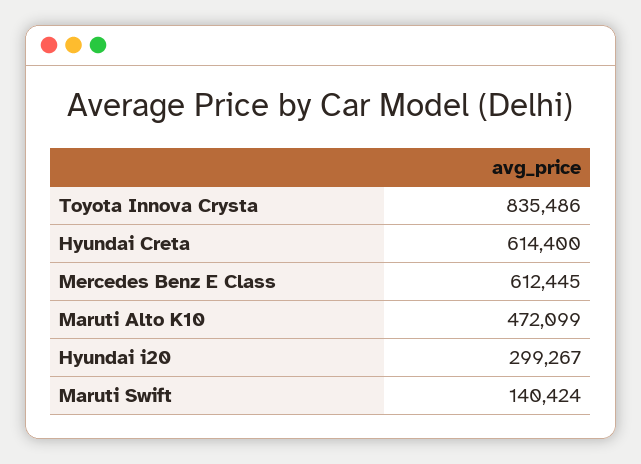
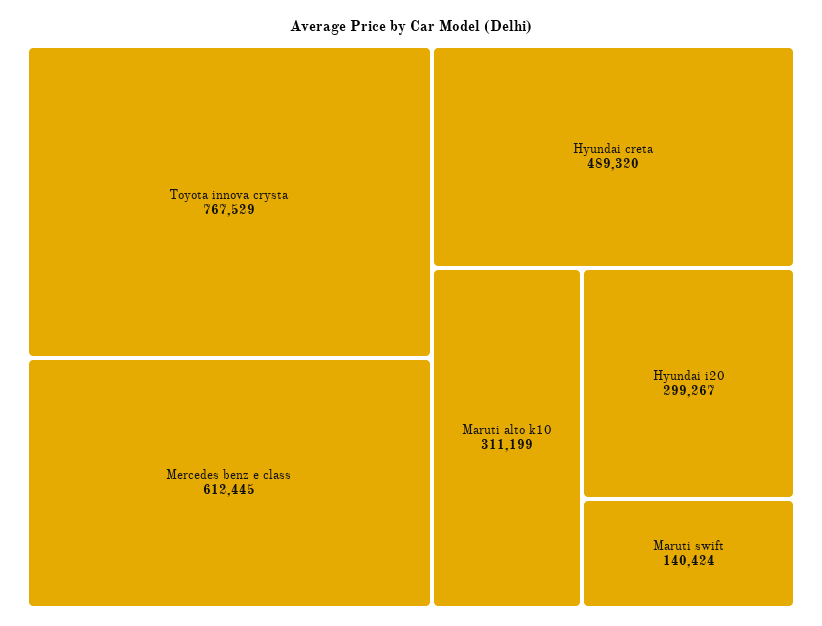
Toyota Innova Crysta: 835486 -> 767529
Hyundai Creta: 614400 -> 489320
Maruti Alto K10: 472099 -> 311199

